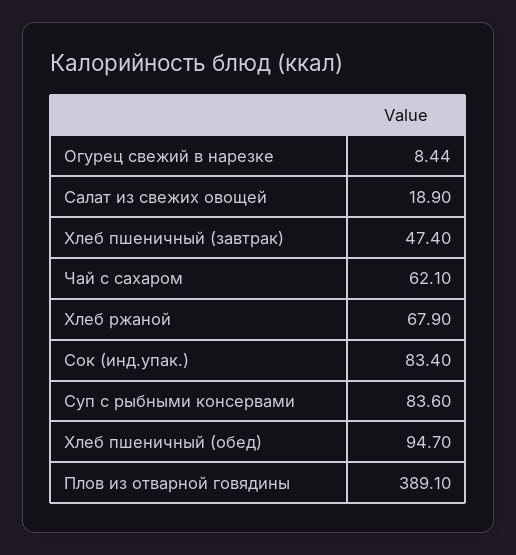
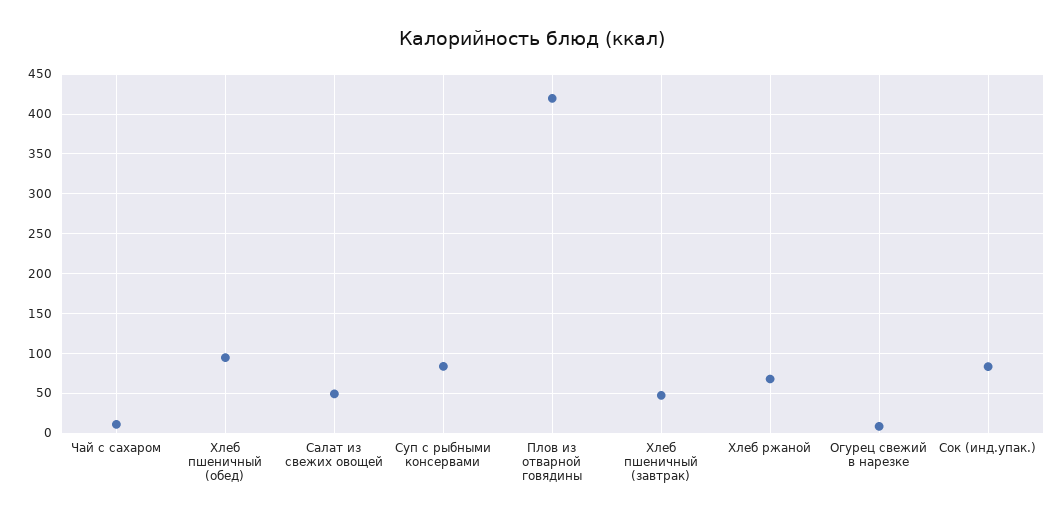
Салат из свежих овощей: 18.9 -> 50
Чай с сахаром: 62.1 -> 10
Плов из отварной говядины: 389.1 -> 420

